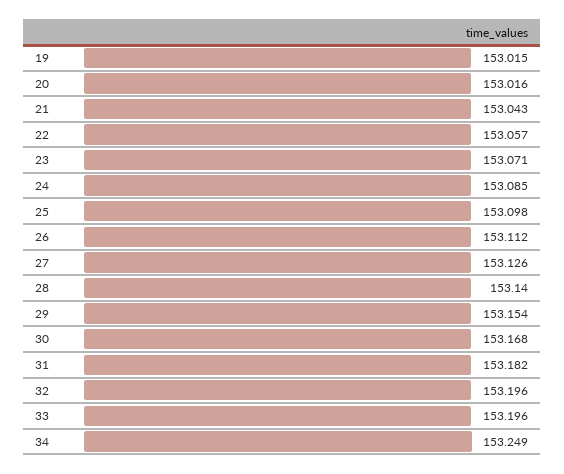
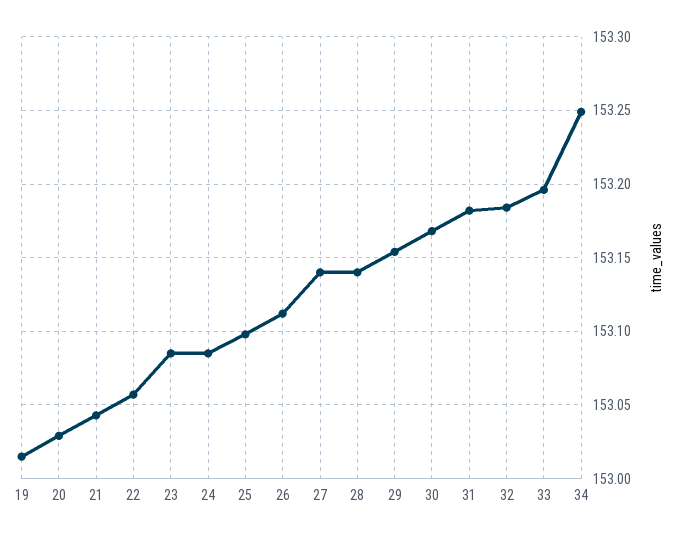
20: 153.016 -> 153.03
23: 153.071 -> 153.085
27: 153.126 -> 153.14
32: 153.196 -> 153.185

